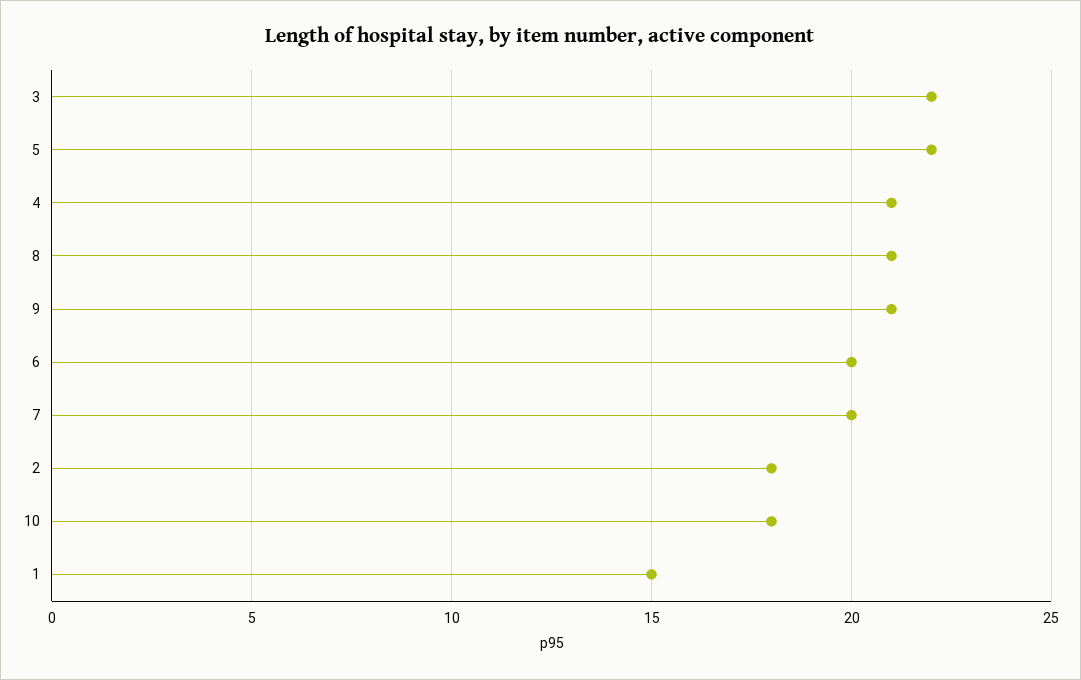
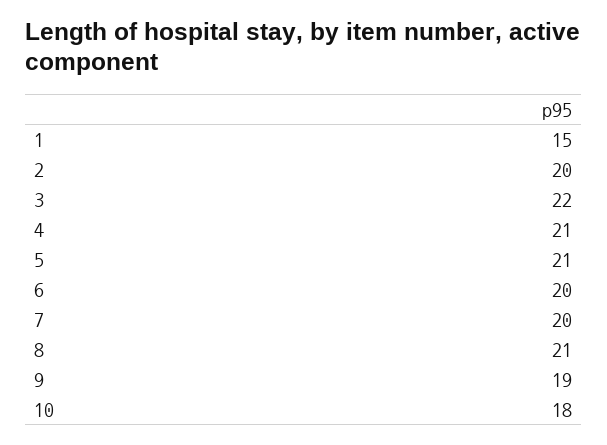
5: 22 -> 21
9: 21 -> 19
2: 18 -> 20

